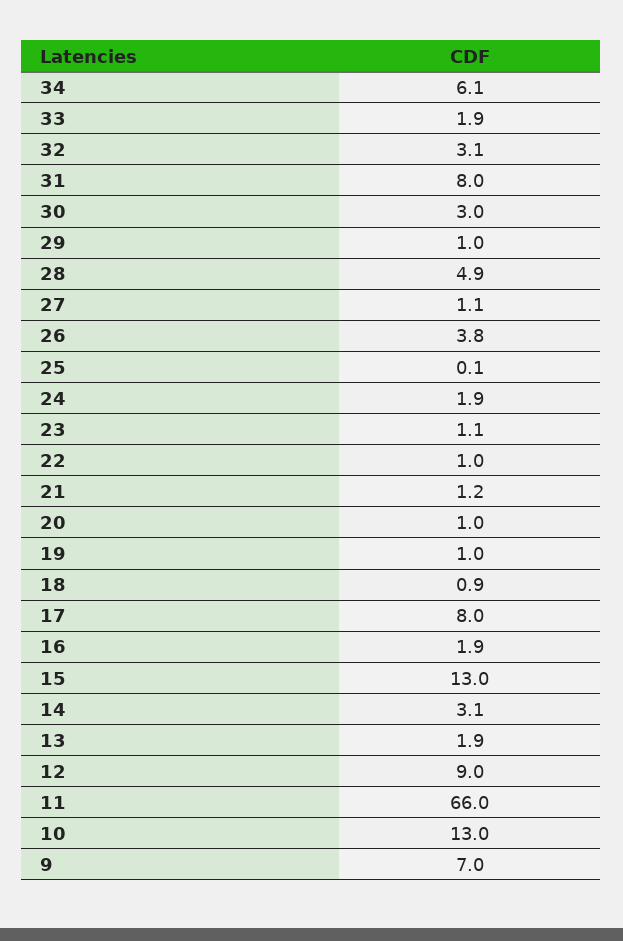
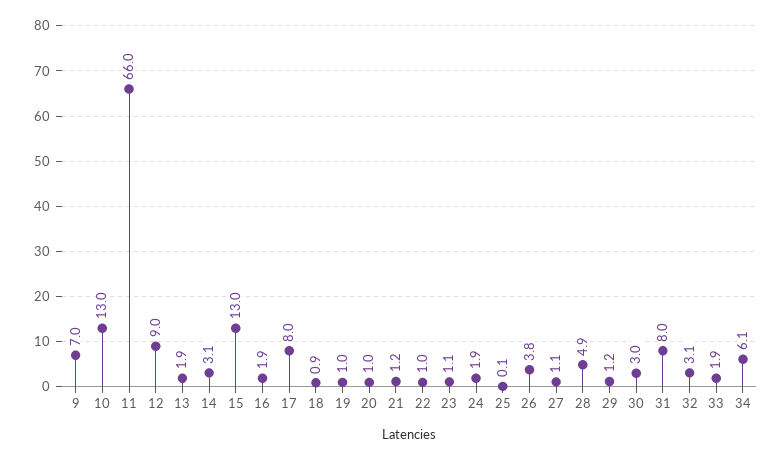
29: 1 -> 1.2

